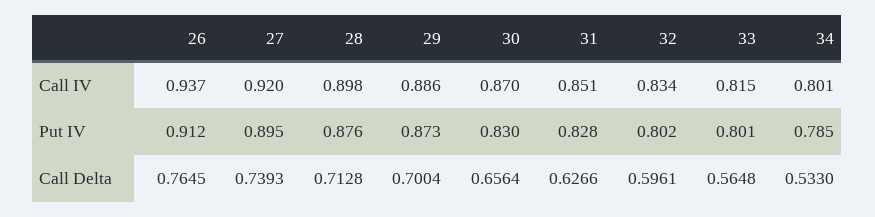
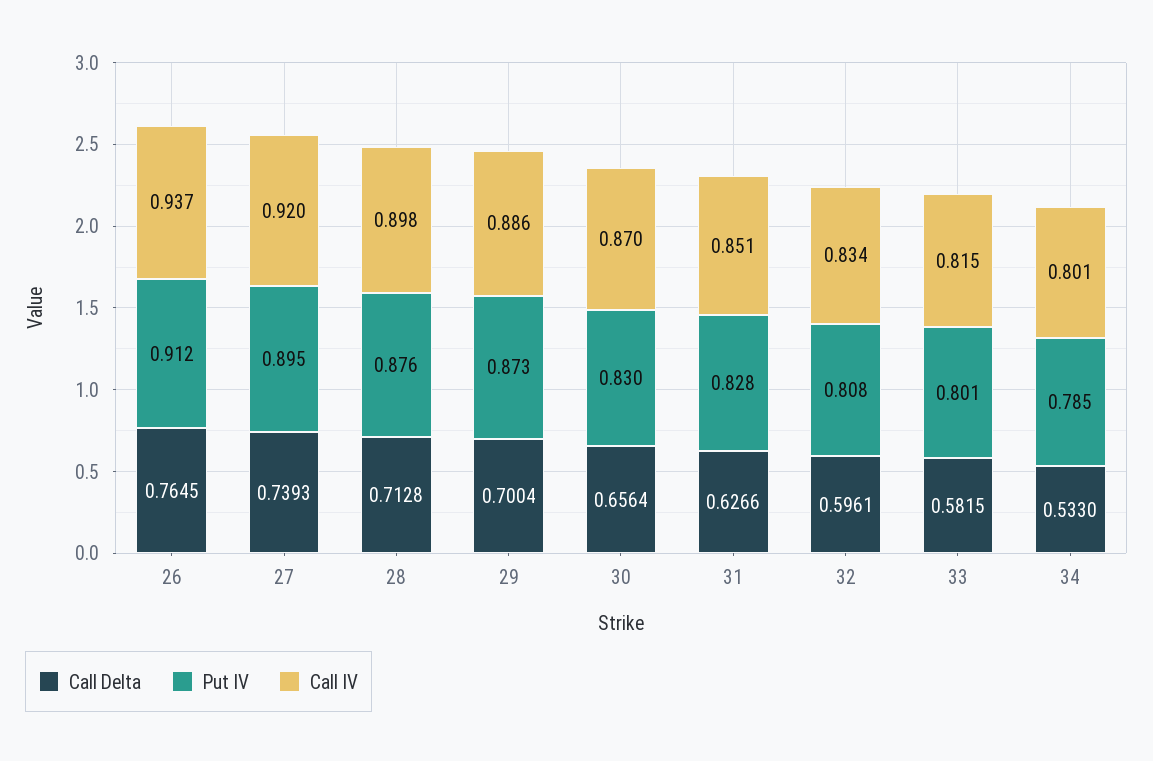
Put IV, 32: 0.802 -> 0.808
Call Delta, 33: 0.5648 -> 0.5815

